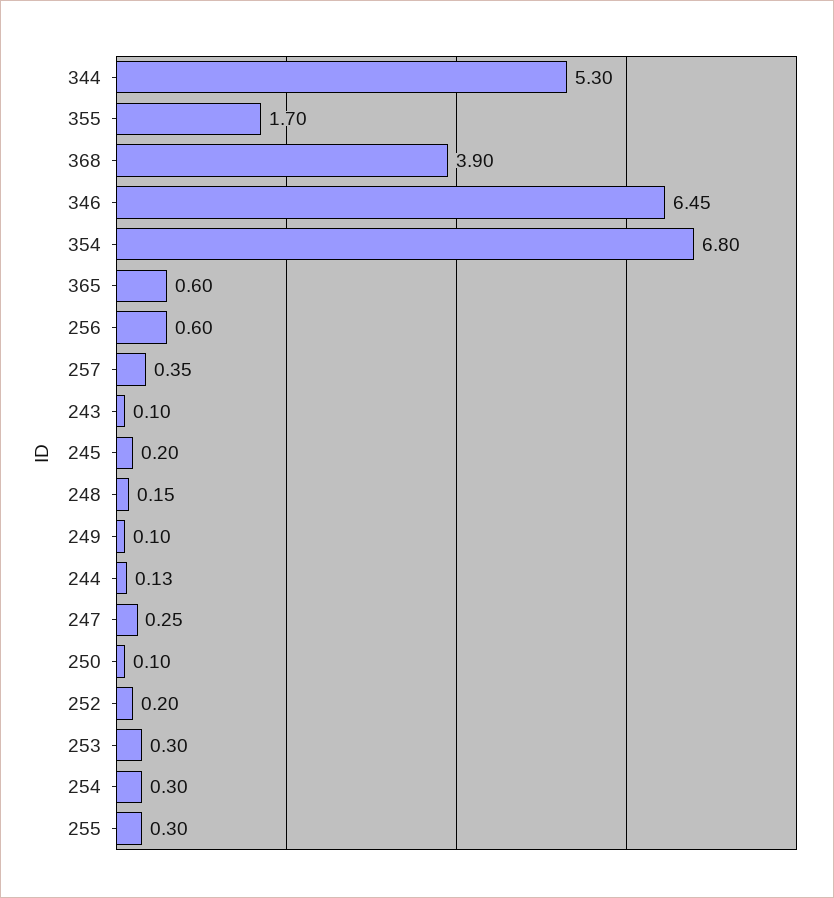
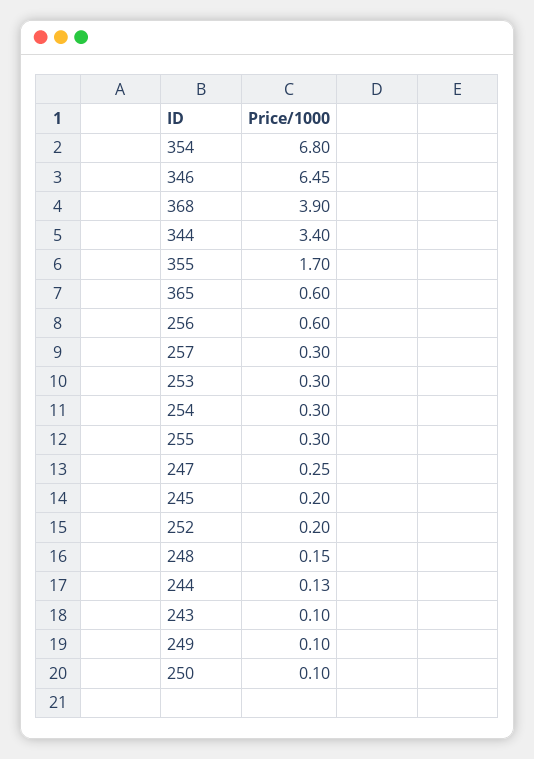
344: 5.3 -> 3.4
257: 0.35 -> 0.3

